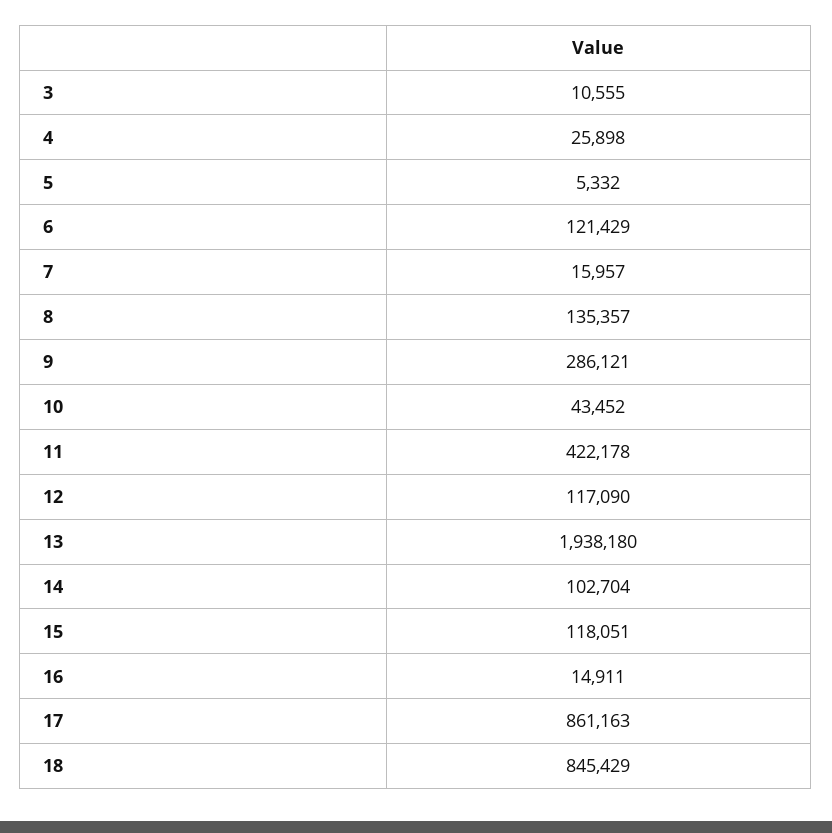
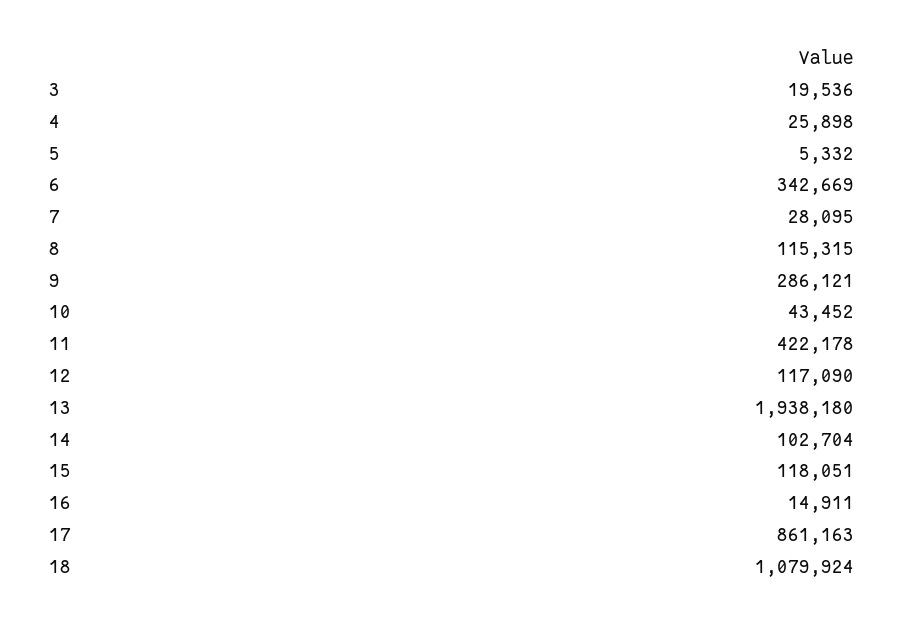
3: 10555 -> 19536
6: 121429 -> 342669
7: 15957 -> 28095
8: 135357 -> 115315
18: 845429 -> 1079924

